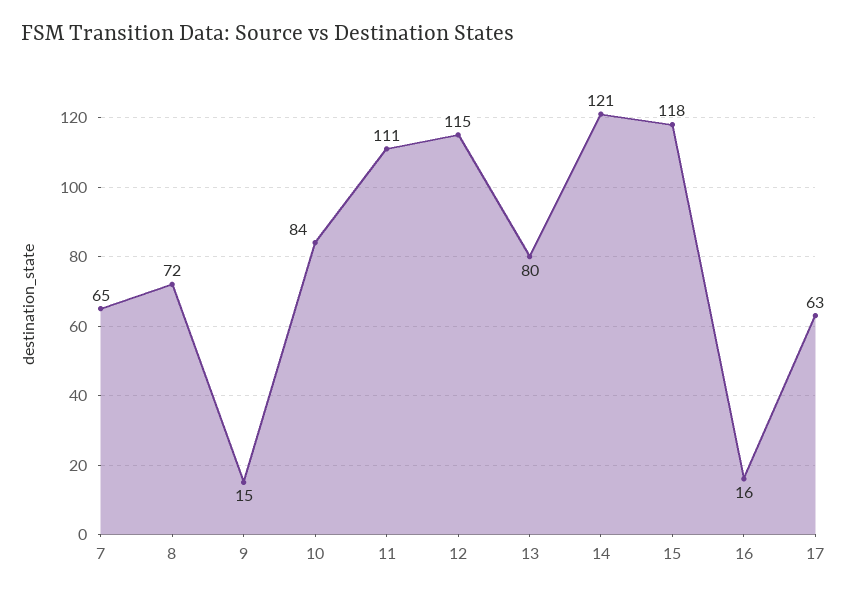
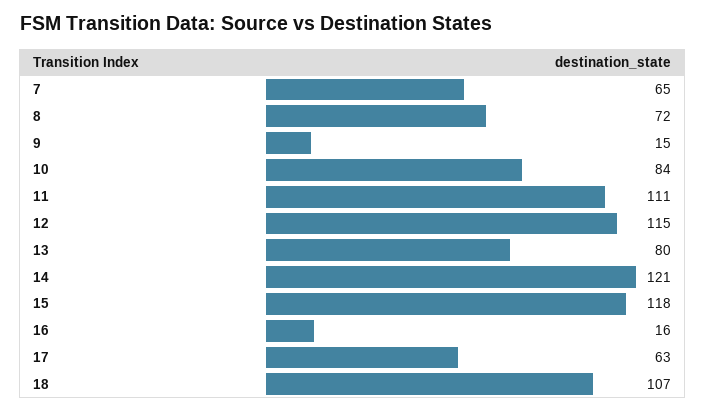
18: none -> 107

